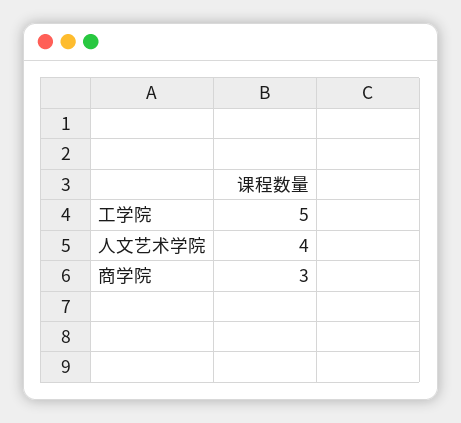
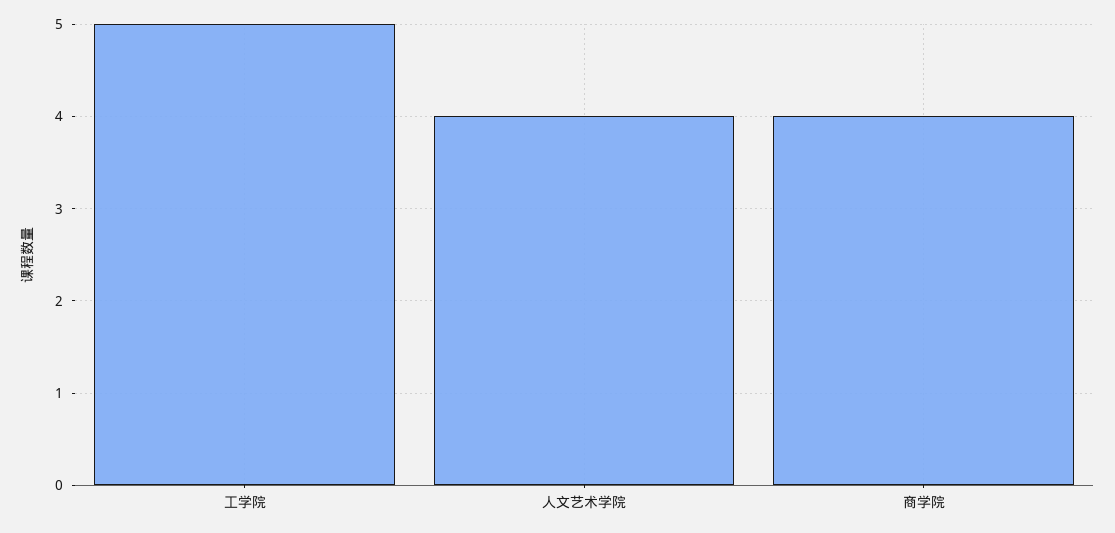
商学院: 3 -> 4

